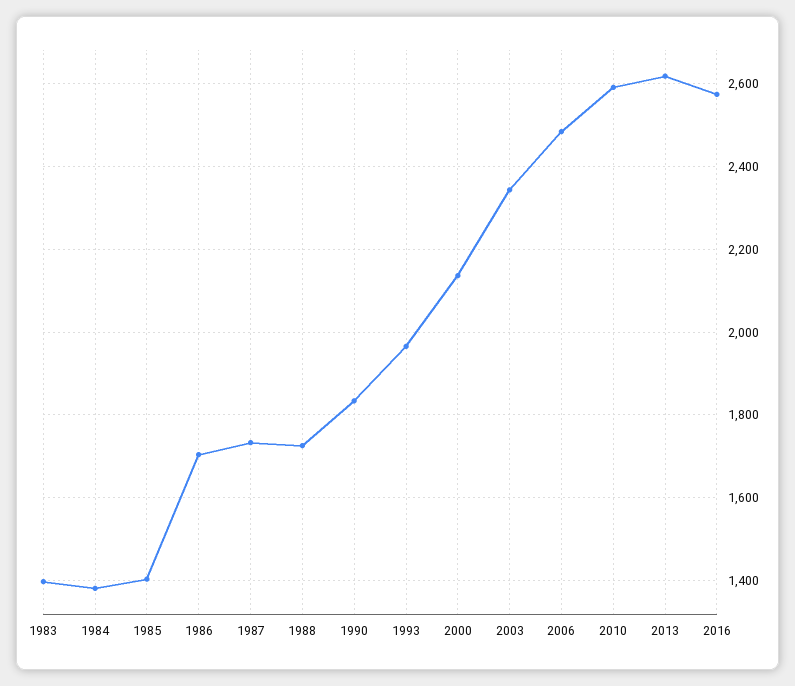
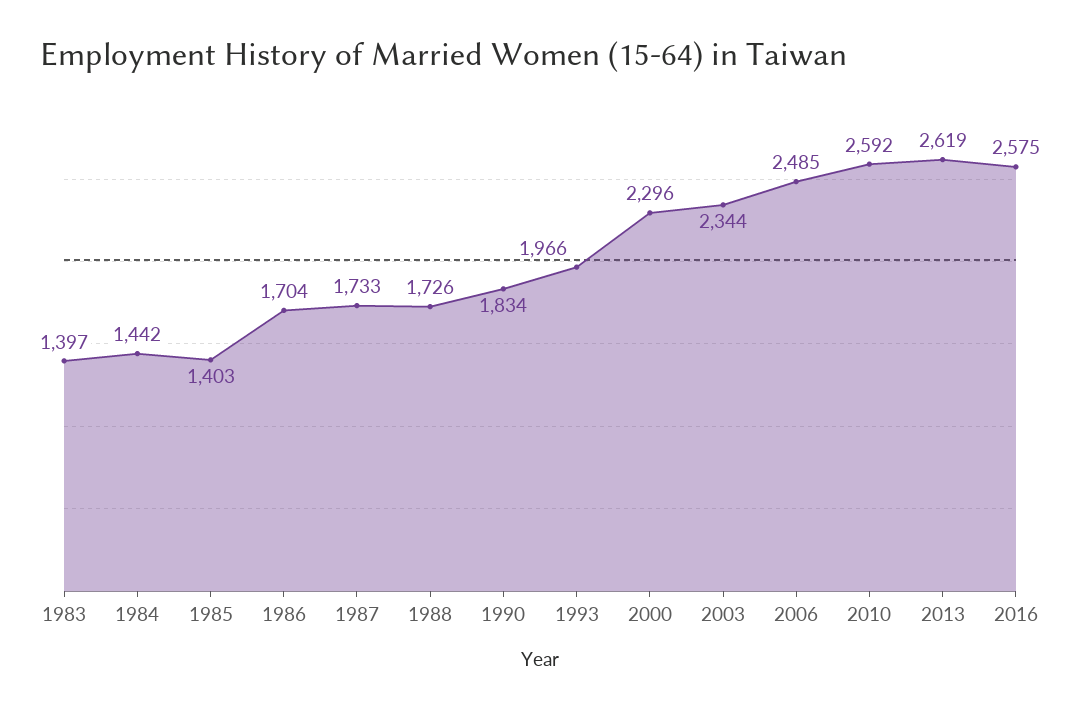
1984: 1380 -> 1442
2000: 2140 -> 2296

